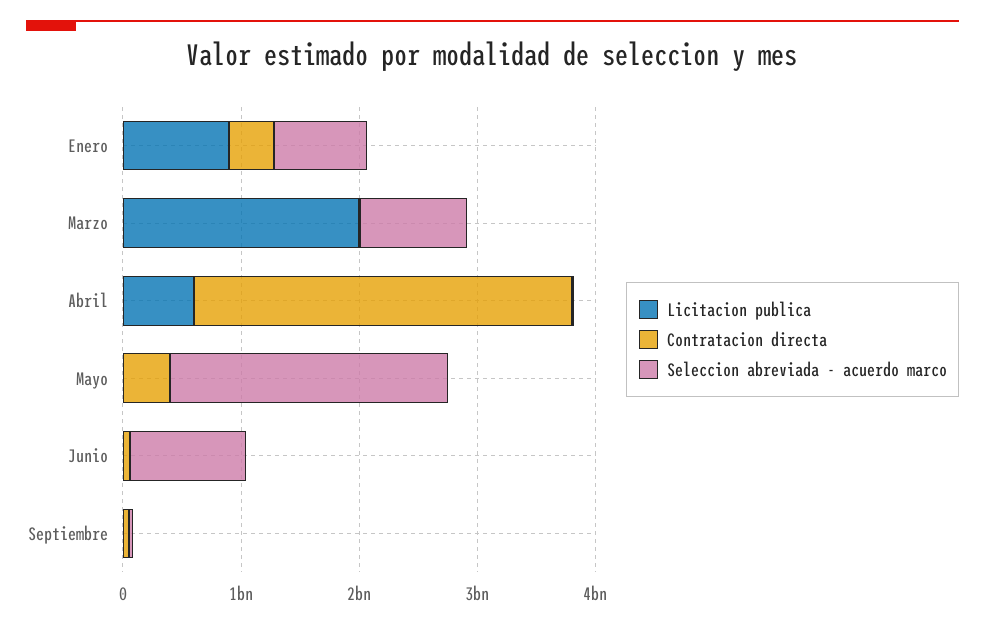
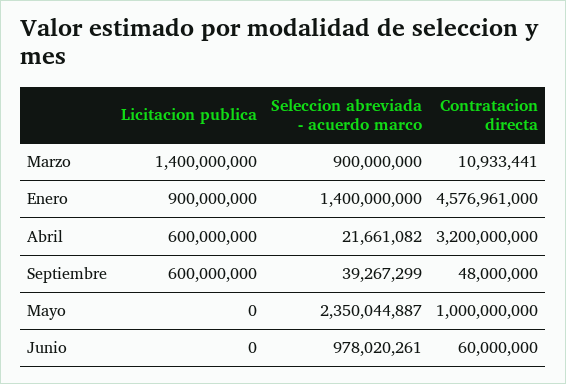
Contratacion directa, Enero: 400000000 -> 4576961000
Seleccion abreviada - acuerdo marco, Enero: 800000000 -> 1400000000
Licitacion publica, Marzo: 2000000000 -> 1400000000
Contratacion directa, Mayo: 400000000 -> 1000000000
Licitacion publica, Septiembre: 0 -> 600000000

